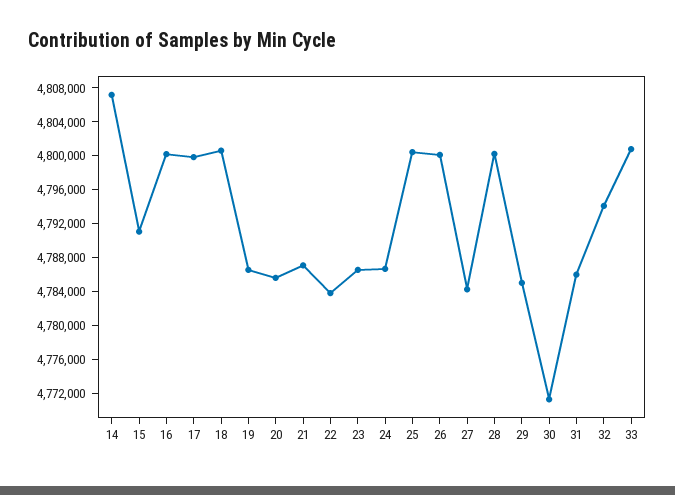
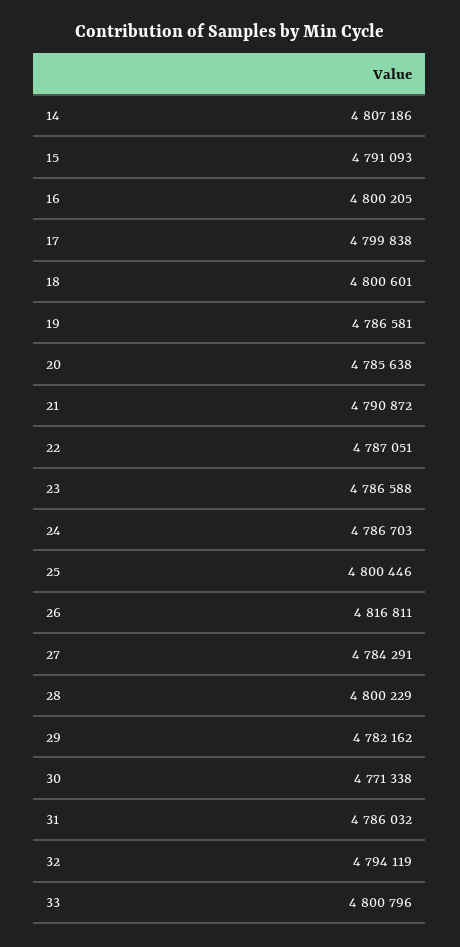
21: 4787000 -> 4790872
22: 4784000 -> 4787051
26: 4800000 -> 4816811
29: 4785000 -> 4782162

